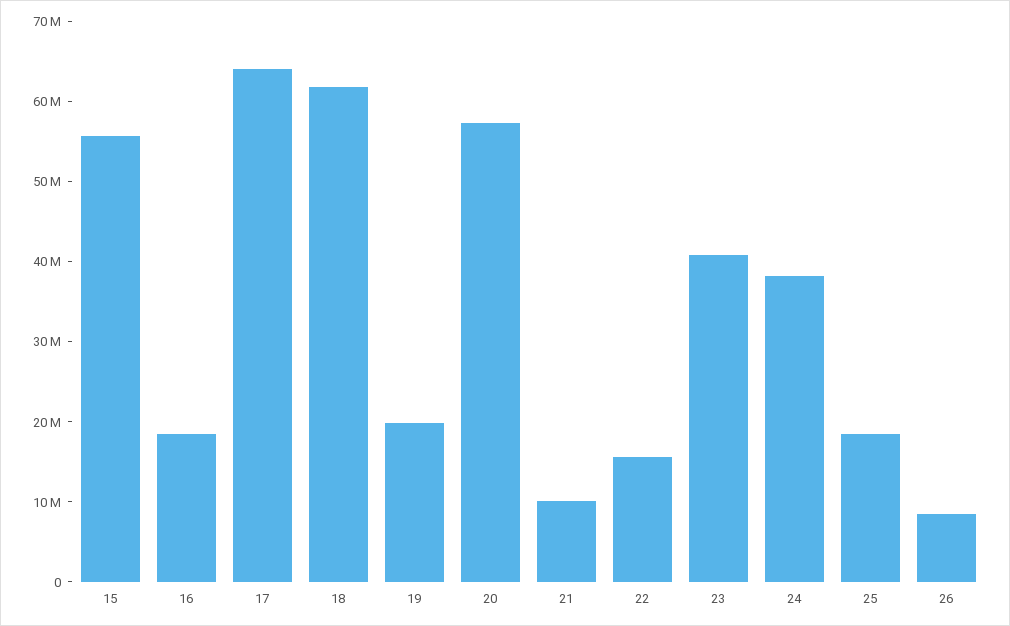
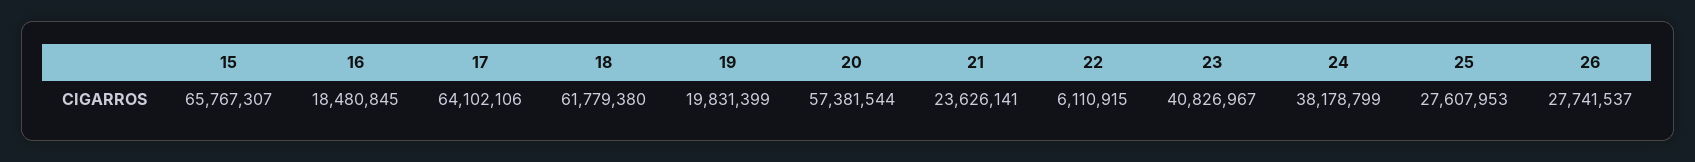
15: 56000000 -> 65767307
21: 10000000 -> 23626141
22: 16000000 -> 6110915
25: 18000000 -> 27607953
26: 8000000 -> 27741537

